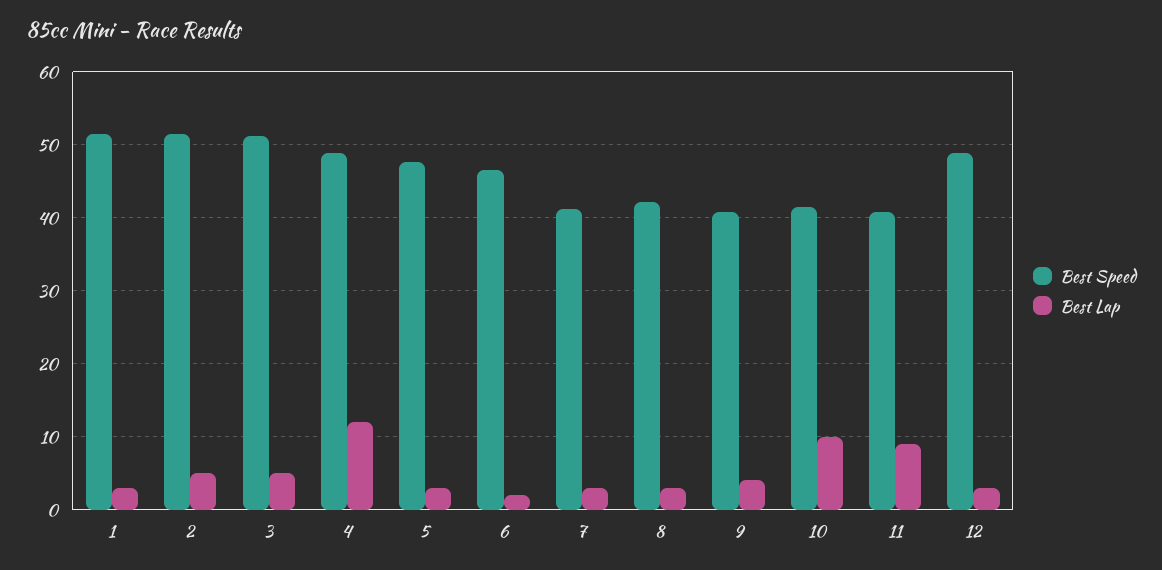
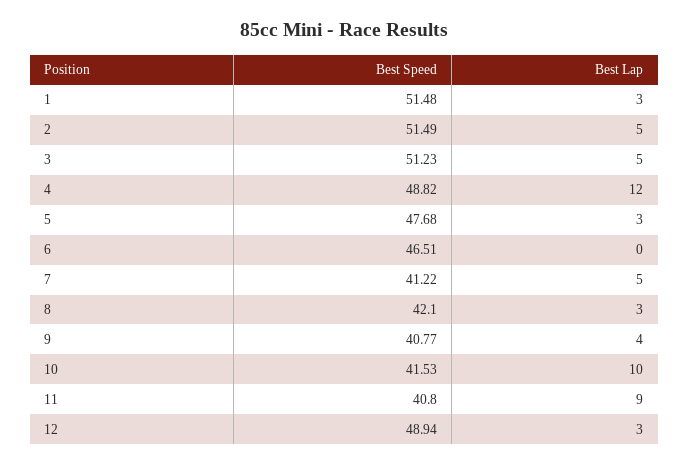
Best Lap, 6: 2 -> 0
Best Lap, 7: 3 -> 5

